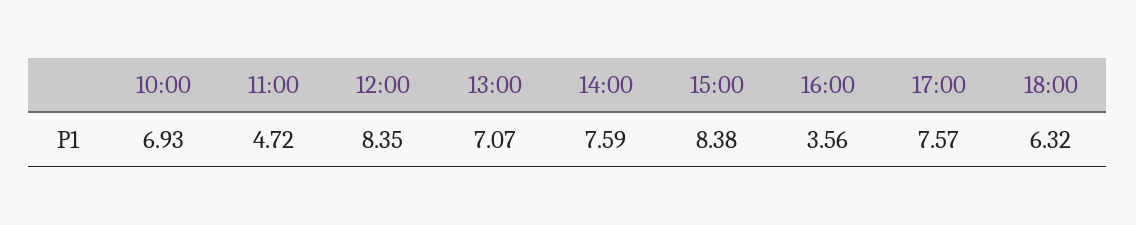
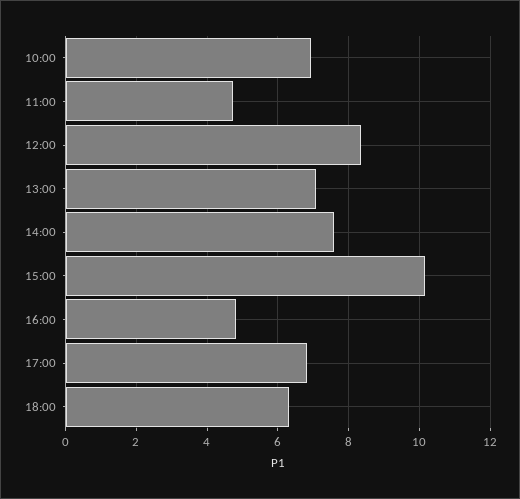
15:00: 8.38 -> 10.2
16:00: 3.56 -> 4.8
17:00: 7.57 -> 6.8

